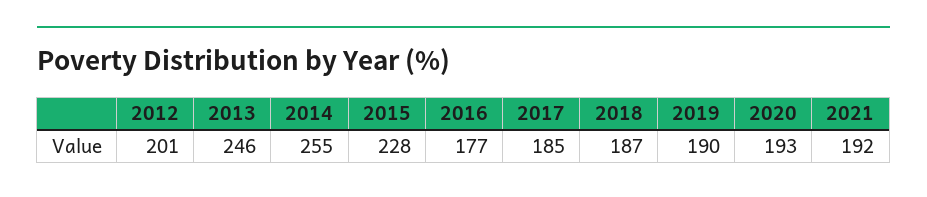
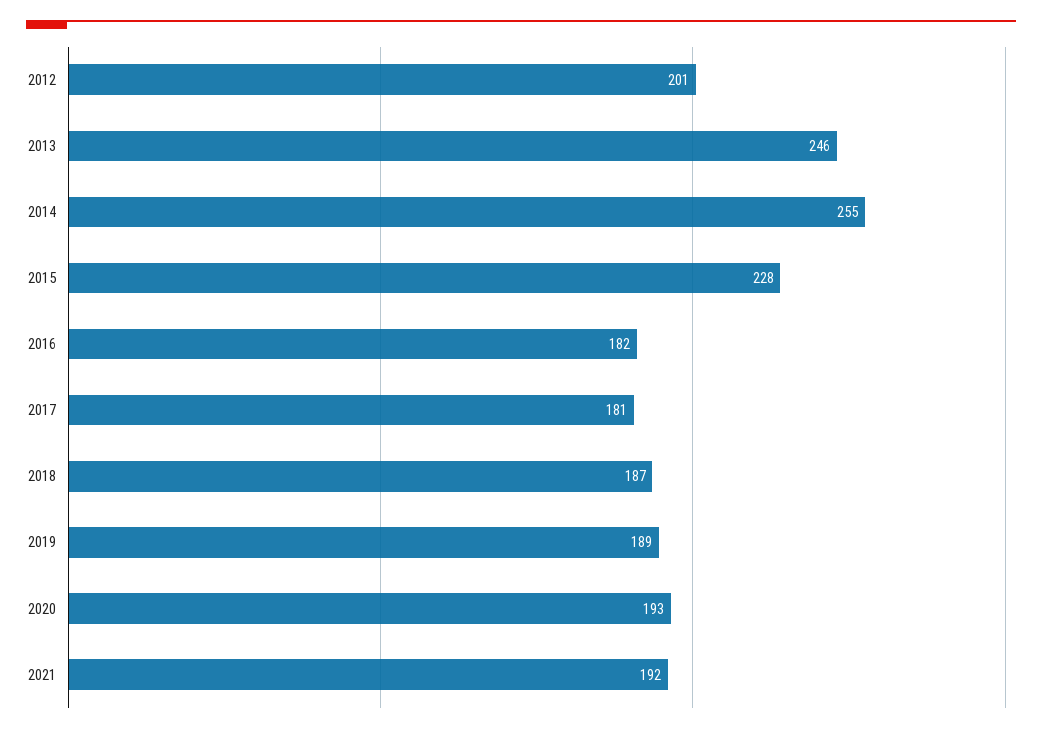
2016: 177 -> 182
2017: 185 -> 181
2019: 190 -> 189

